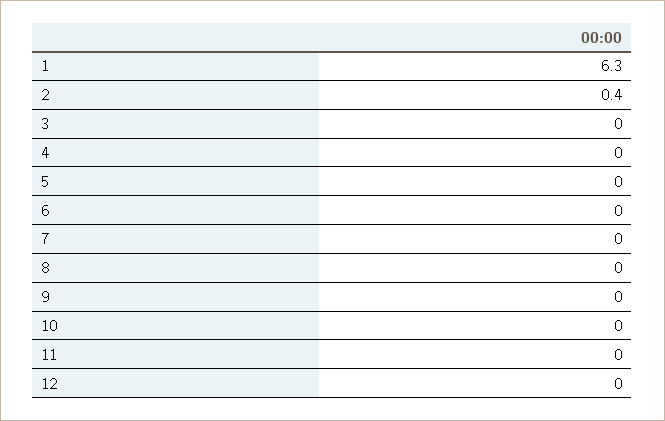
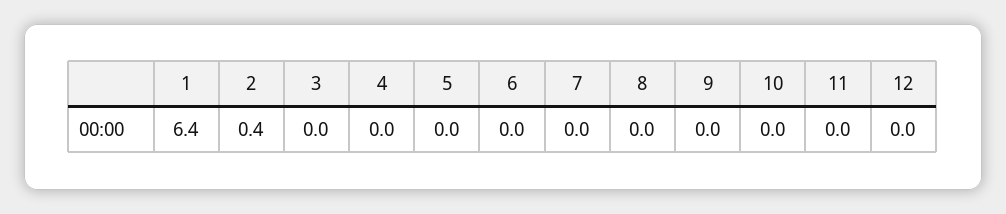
1: 6.3 -> 6.4

